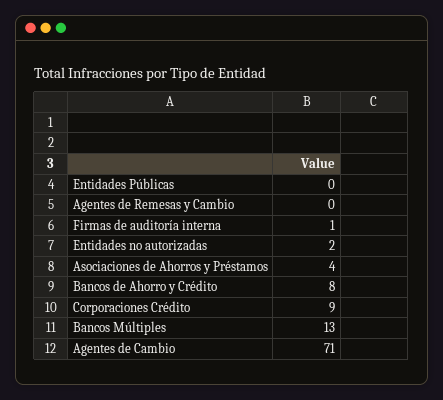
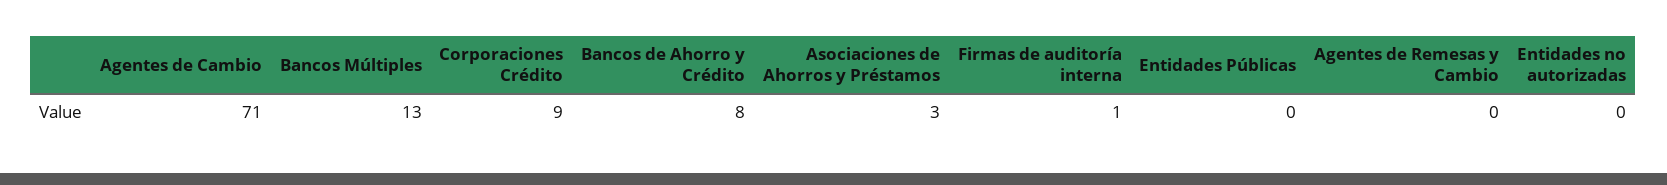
Entidades no autorizadas: 2 -> 0
Asociaciones de Ahorros y Préstamos: 4 -> 3

